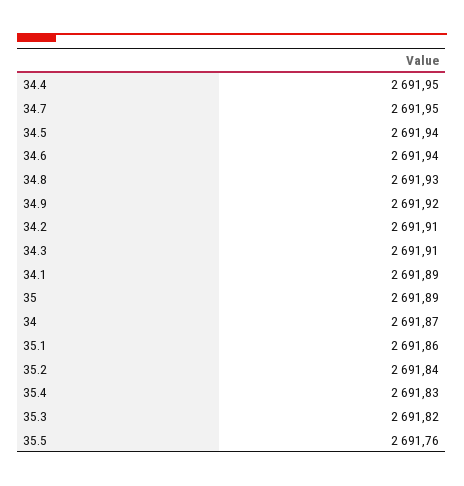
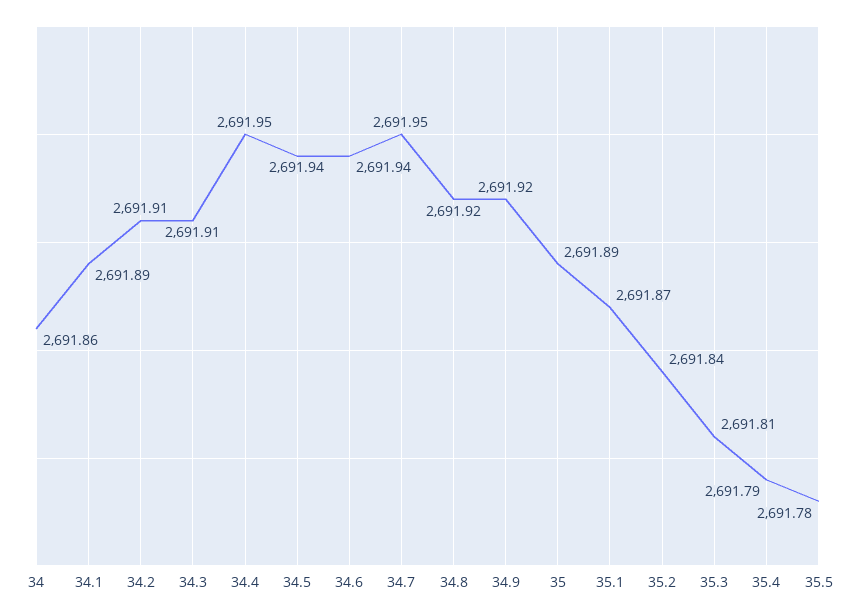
34.8: 2691.93 -> 2691.92
34: 2691.87 -> 2691.86
35.1: 2691.86 -> 2691.87
35.4: 2691.83 -> 2691.79
35.3: 2691.82 -> 2691.81
35.5: 2691.76 -> 2691.78

